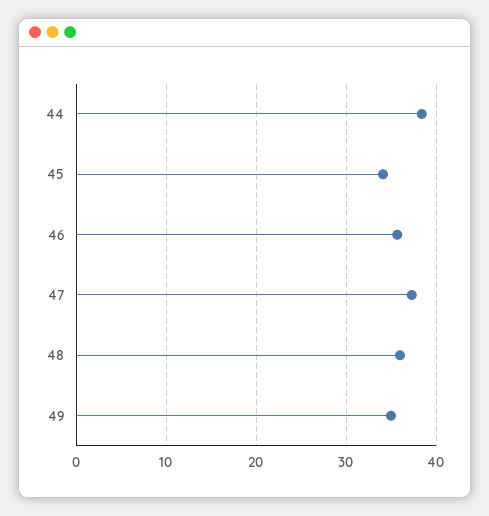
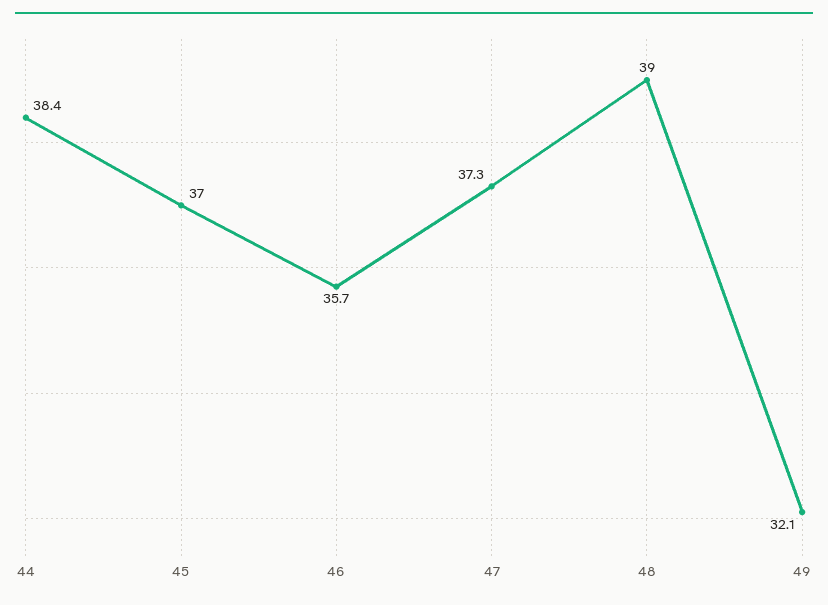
45: 34 -> 37
48: 36 -> 39
49: 35 -> 32.1

